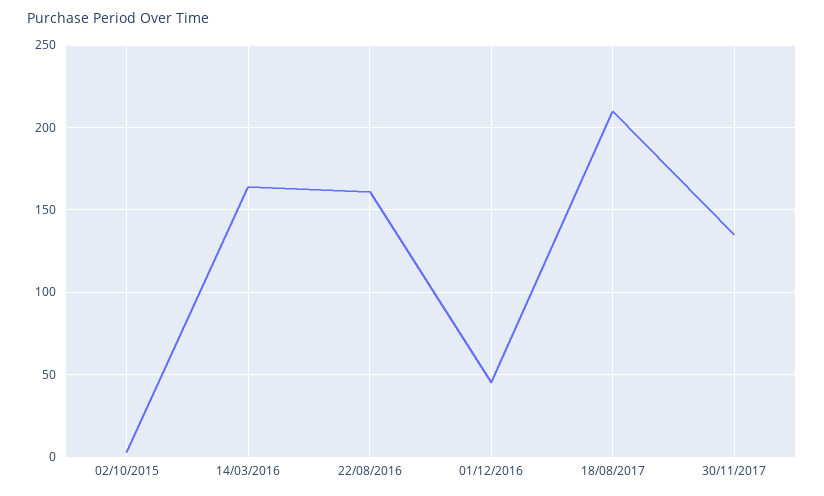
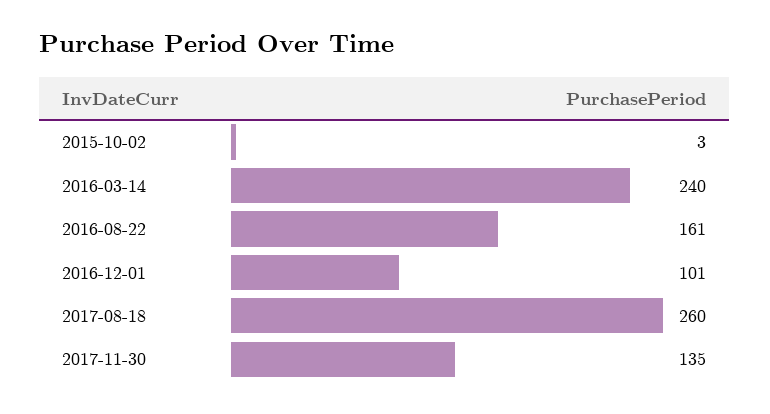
14/03/2016: 165 -> 240
01/12/2016: 45 -> 101
18/08/2017: 210 -> 260

